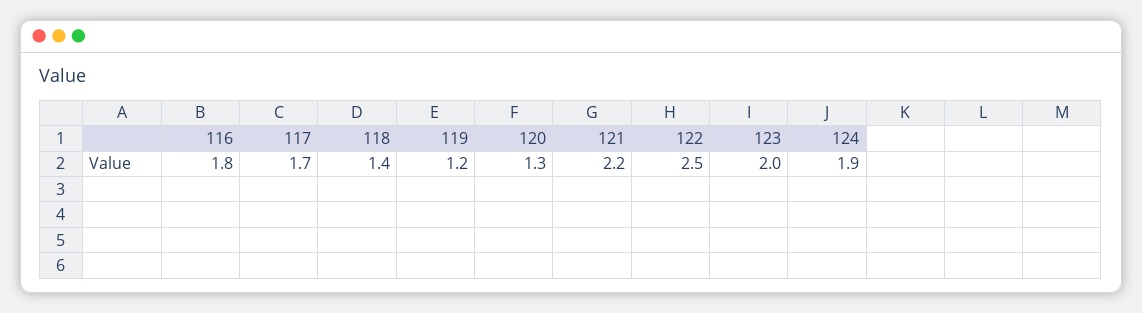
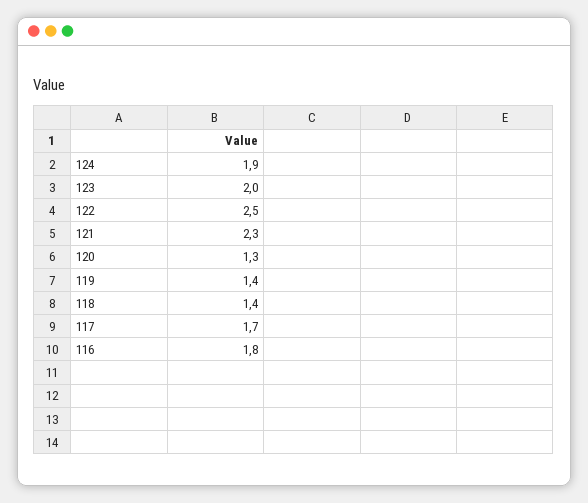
119: 1.2 -> 1.4
121: 2.2 -> 2.3

